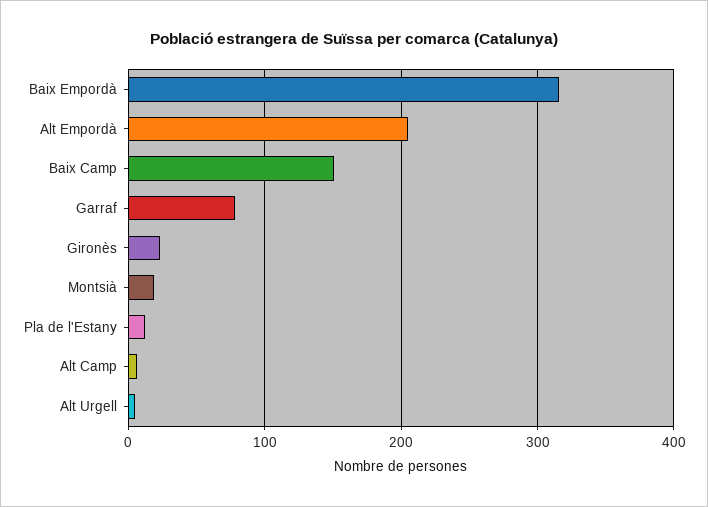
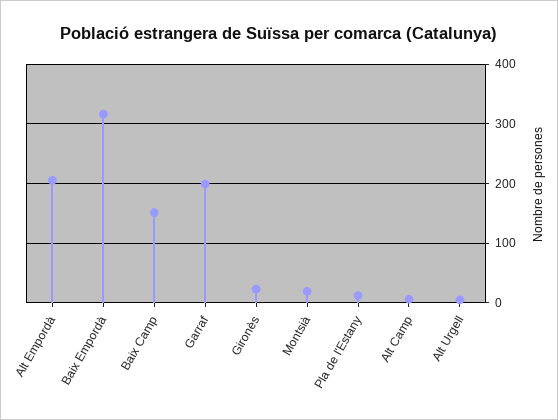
Garraf: 80 -> 200

